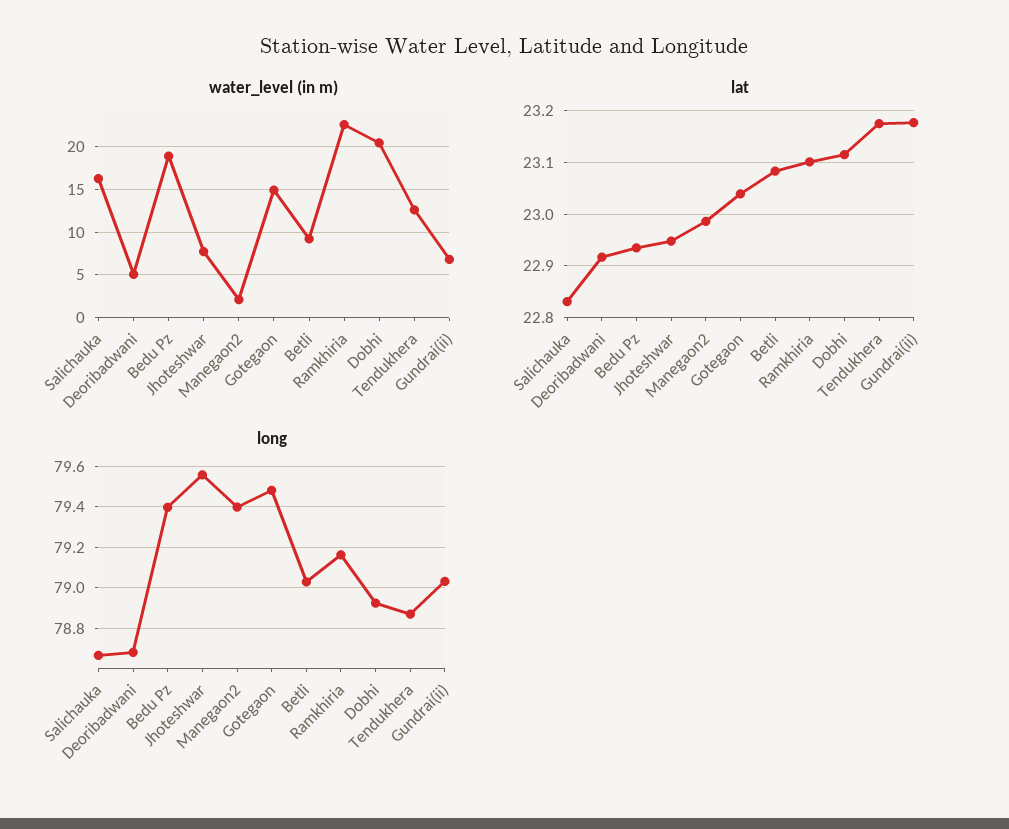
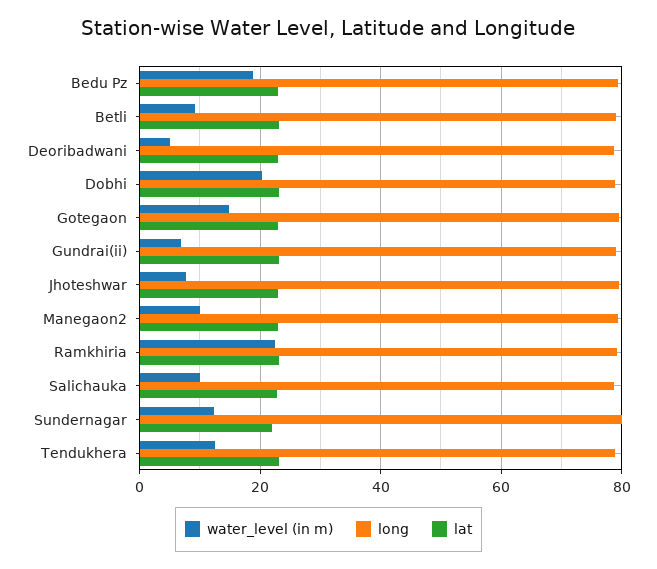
water_level (in m), Salichauka: 16 -> 10
water_level (in m), Manegaon2: 2 -> 10
water_level (in m), Sundernagar: none -> 12
long, Sundernagar: none -> 80
lat, Sundernagar: none -> 22

